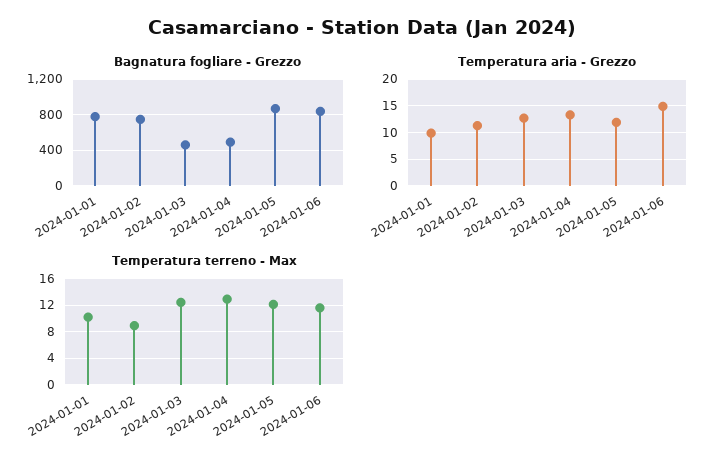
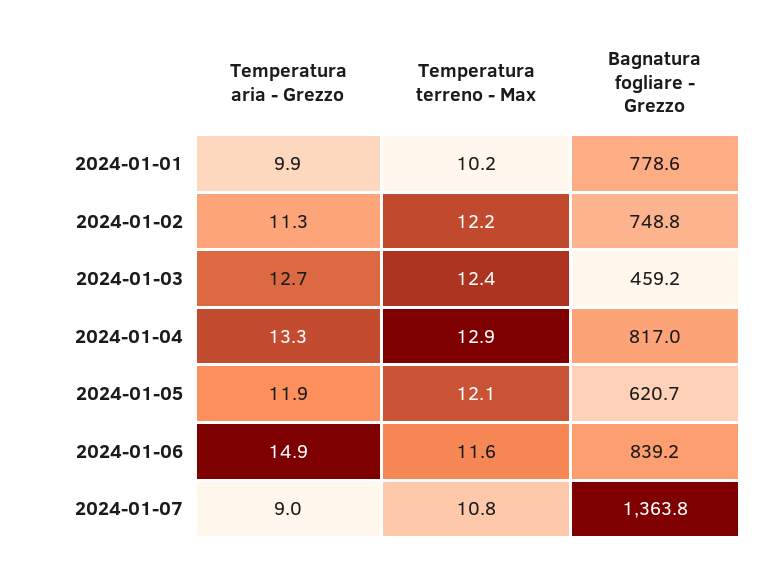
Bagnatura fogliare - Grezzo, 2024-01-04: 500 -> 817
Bagnatura fogliare - Grezzo, 2024-01-05: 900 -> 620.7
Temperatura terreno - Max, 2024-01-02: 9 -> 12.2
Temperatura aria - Grezzo, 2024-01-07: none -> 9
Temperatura terreno - Max, 2024-01-07: none -> 10.8
Bagnatura fogliare - Grezzo, 2024-01-07: none -> 1363.8

